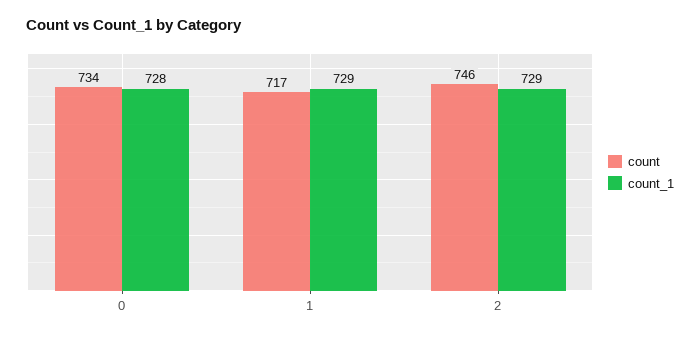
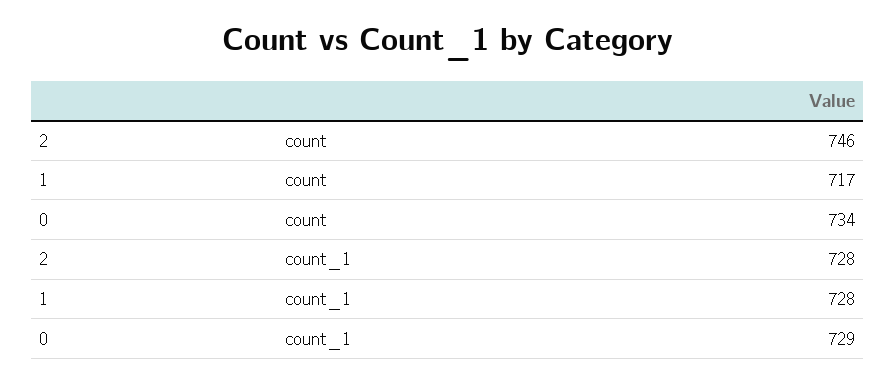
count_1, 0: 728 -> 729
count_1, 1: 729 -> 728
count_1, 2: 729 -> 728

